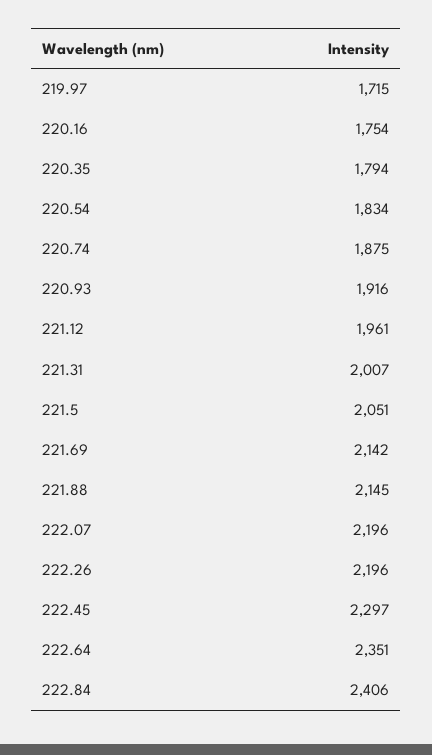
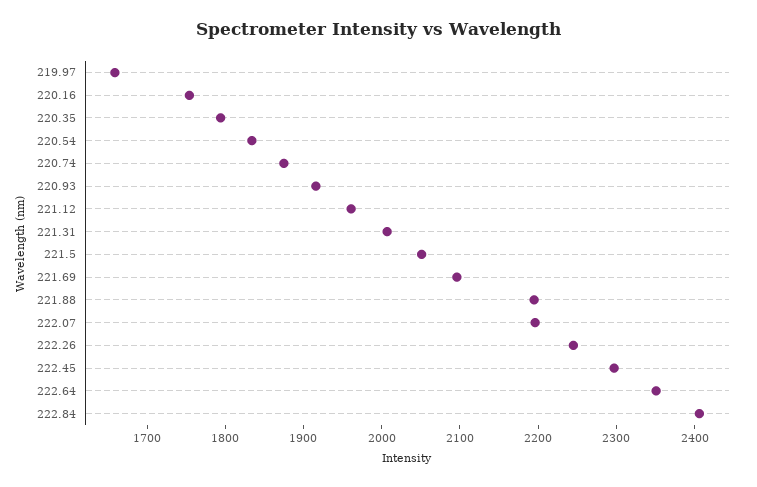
219.97: 1715 -> 1660
221.69: 2142 -> 2100
221.88: 2145 -> 2200
222.26: 2196 -> 2240

